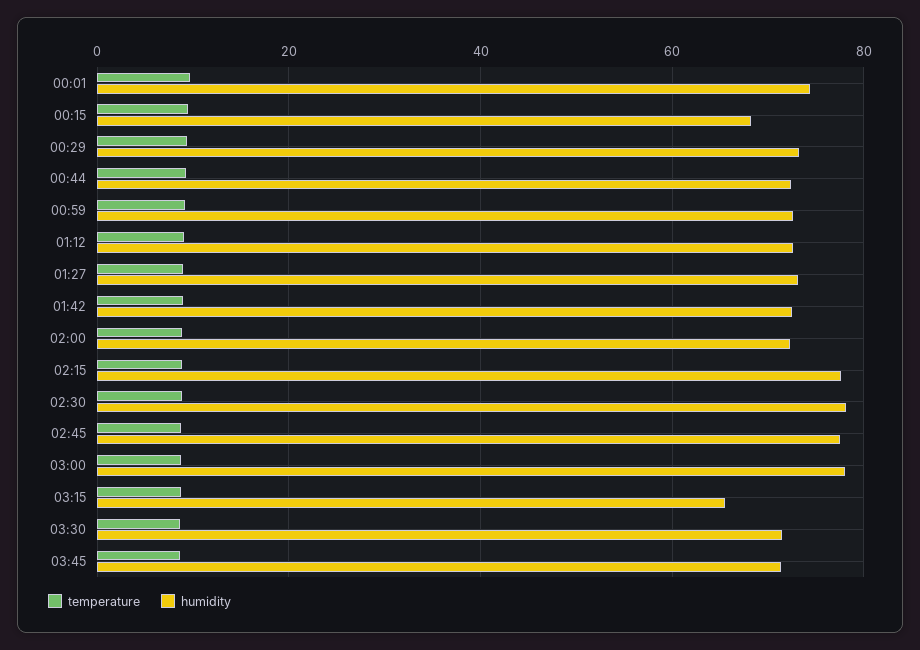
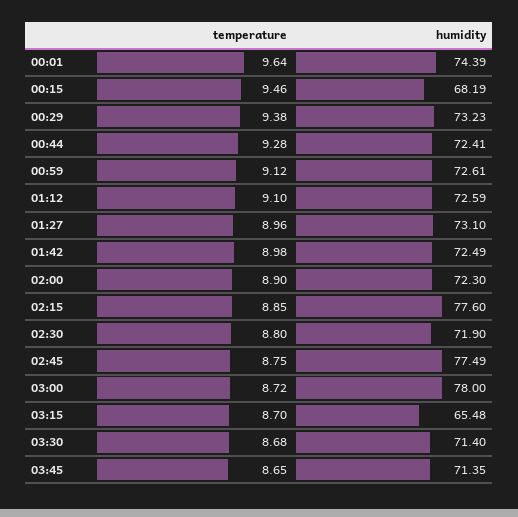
humidity, 02:30: 78 -> 71.9

